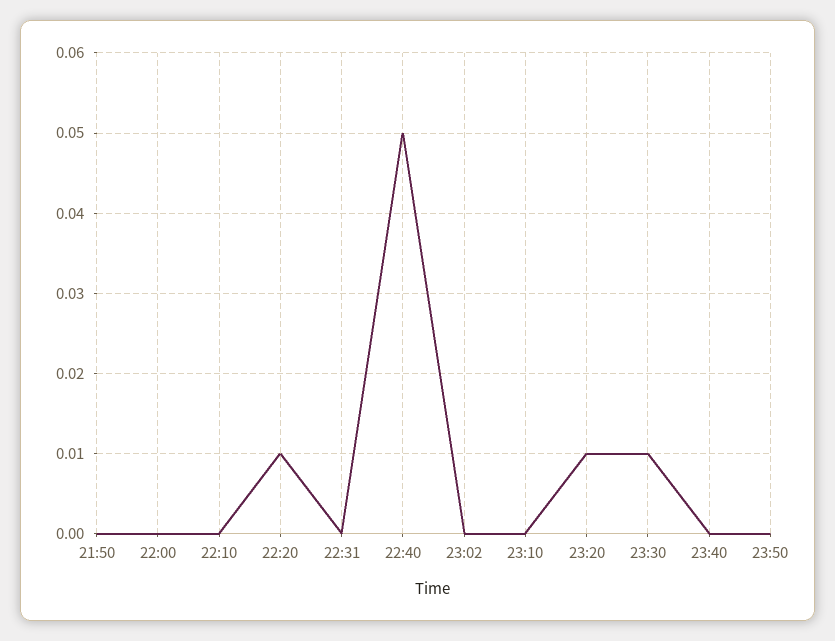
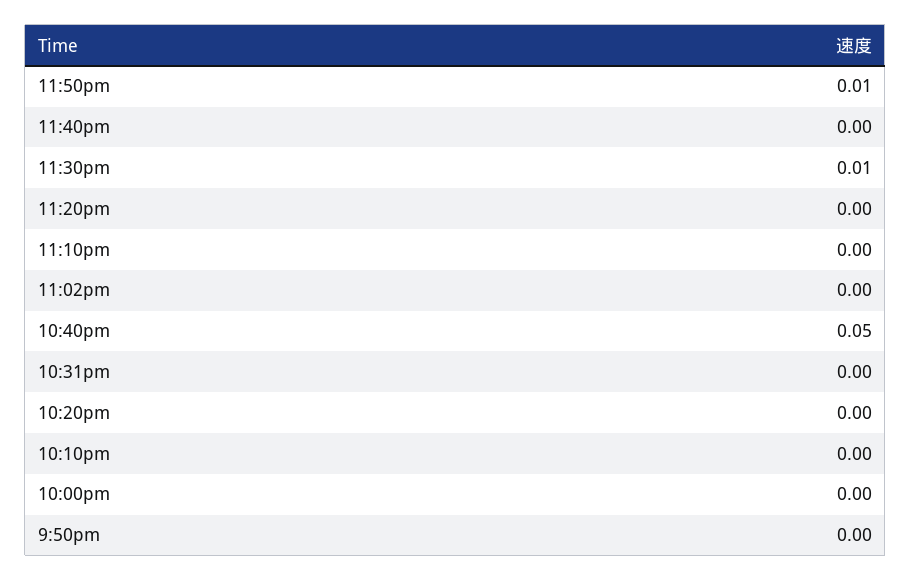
22:20: 0.01 -> 0
23:20: 0.01 -> 0
23:50: 0 -> 0.01

